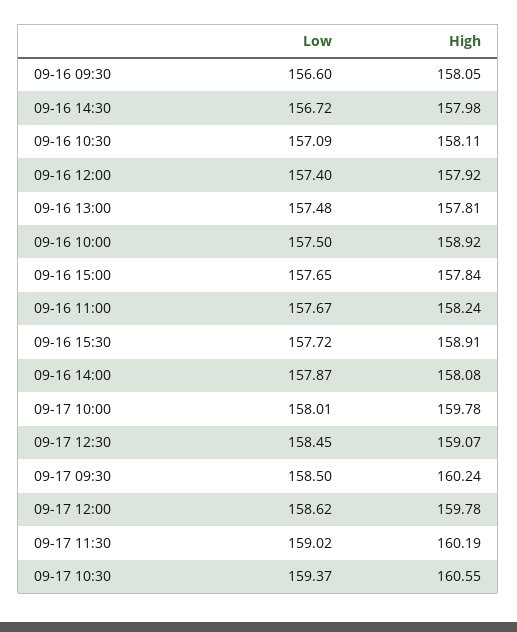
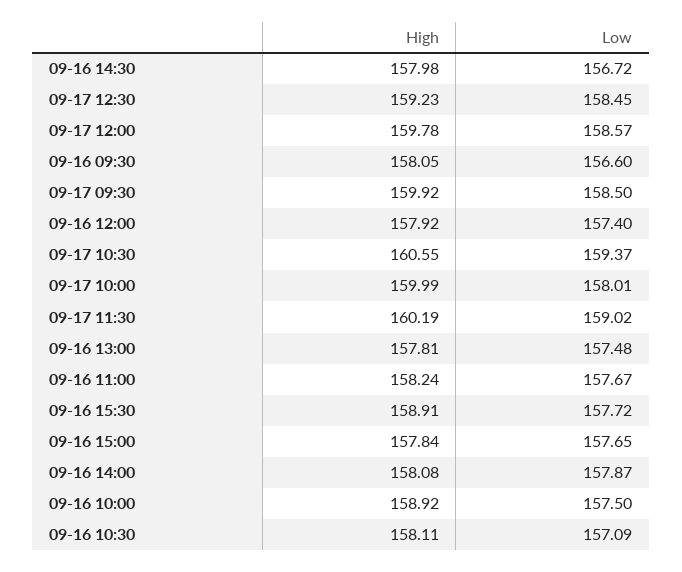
High, 09-17 10:00: 159.78 -> 159.99
High, 09-17 12:30: 159.07 -> 159.23
High, 09-17 09:30: 160.24 -> 159.92
Low, 09-17 12:00: 158.62 -> 158.57

